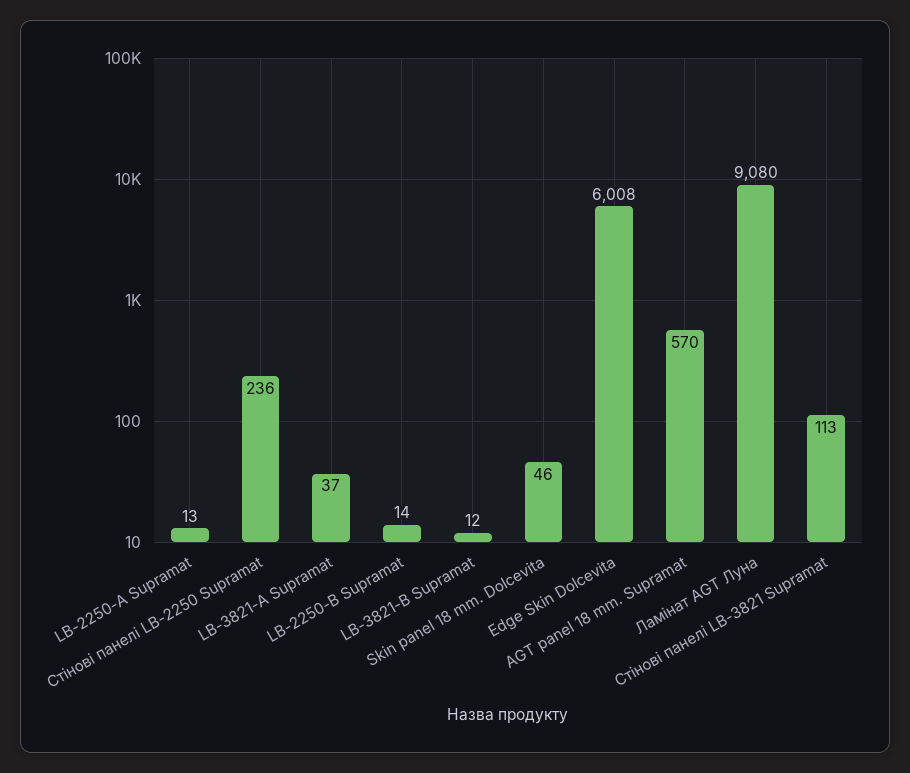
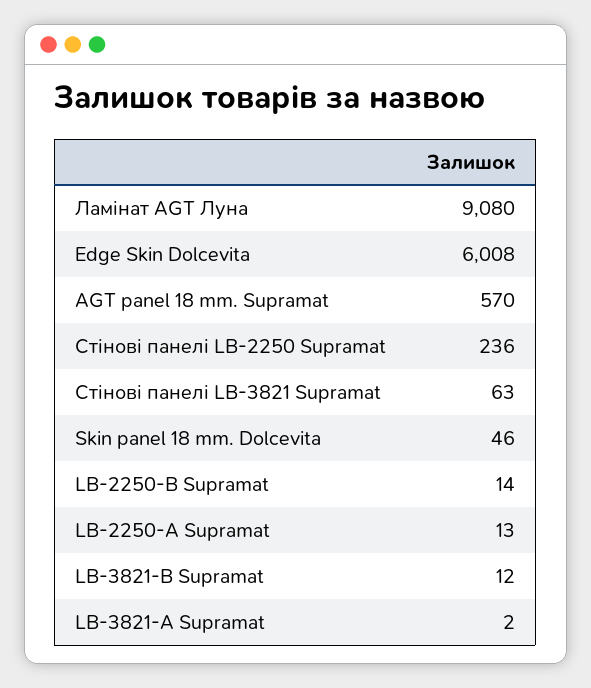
LB-3821-А Supramat: 37 -> 2
Стінові панелі LB-3821 Supramat: 113 -> 63

